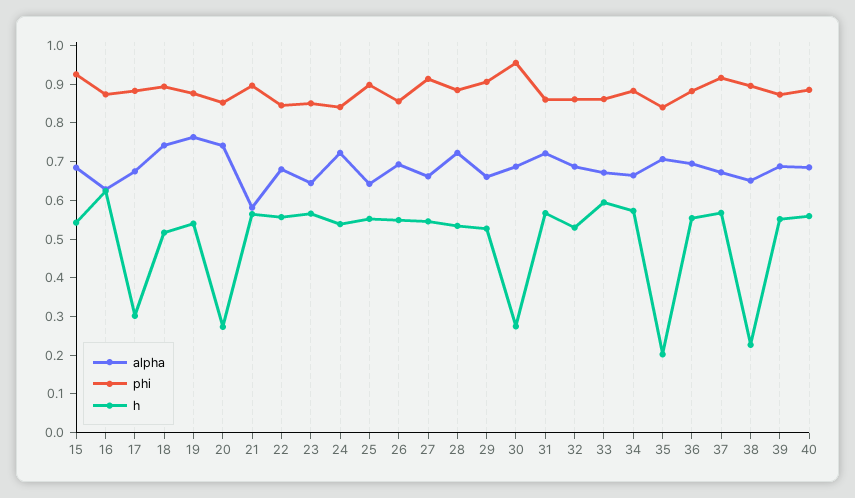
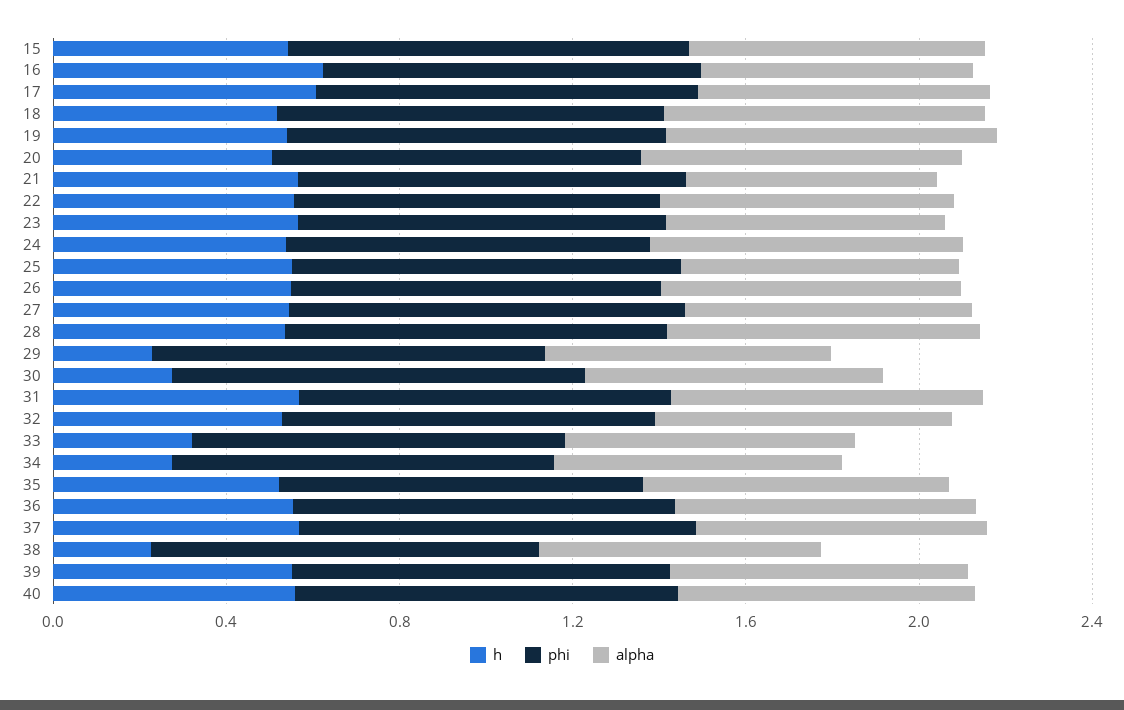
h, 17: 0.3 -> 0.6
h, 20: 0.275 -> 0.5
h, 29: 0.525 -> 0.2
h, 33: 0.6 -> 0.3
h, 34: 0.575 -> 0.3
h, 35: 0.2 -> 0.5

